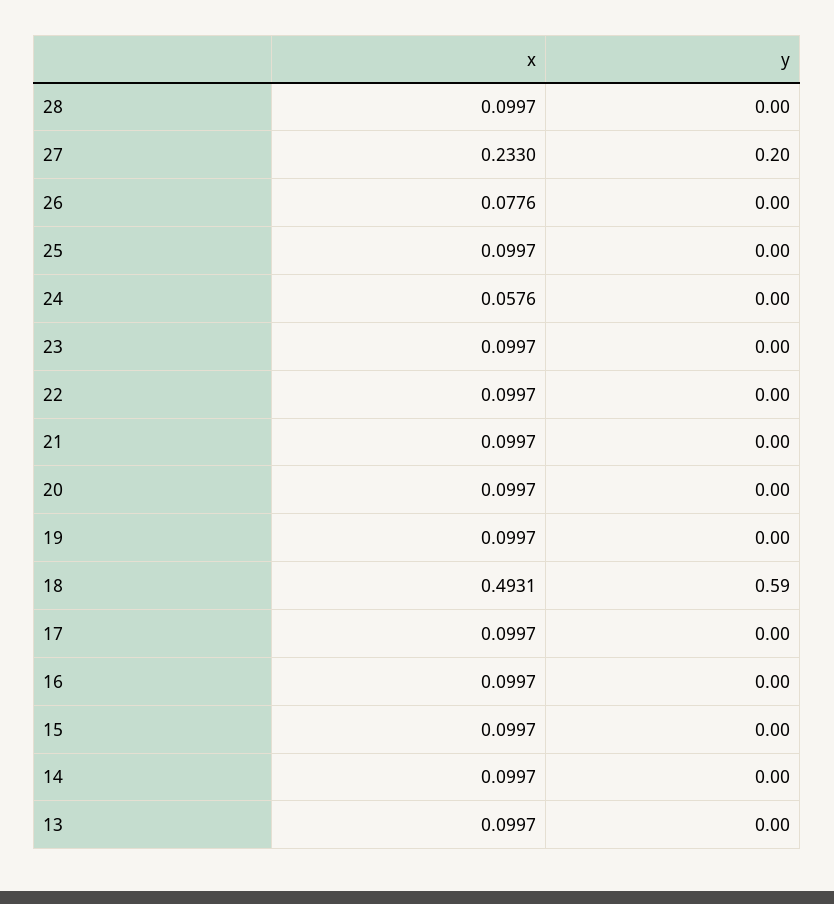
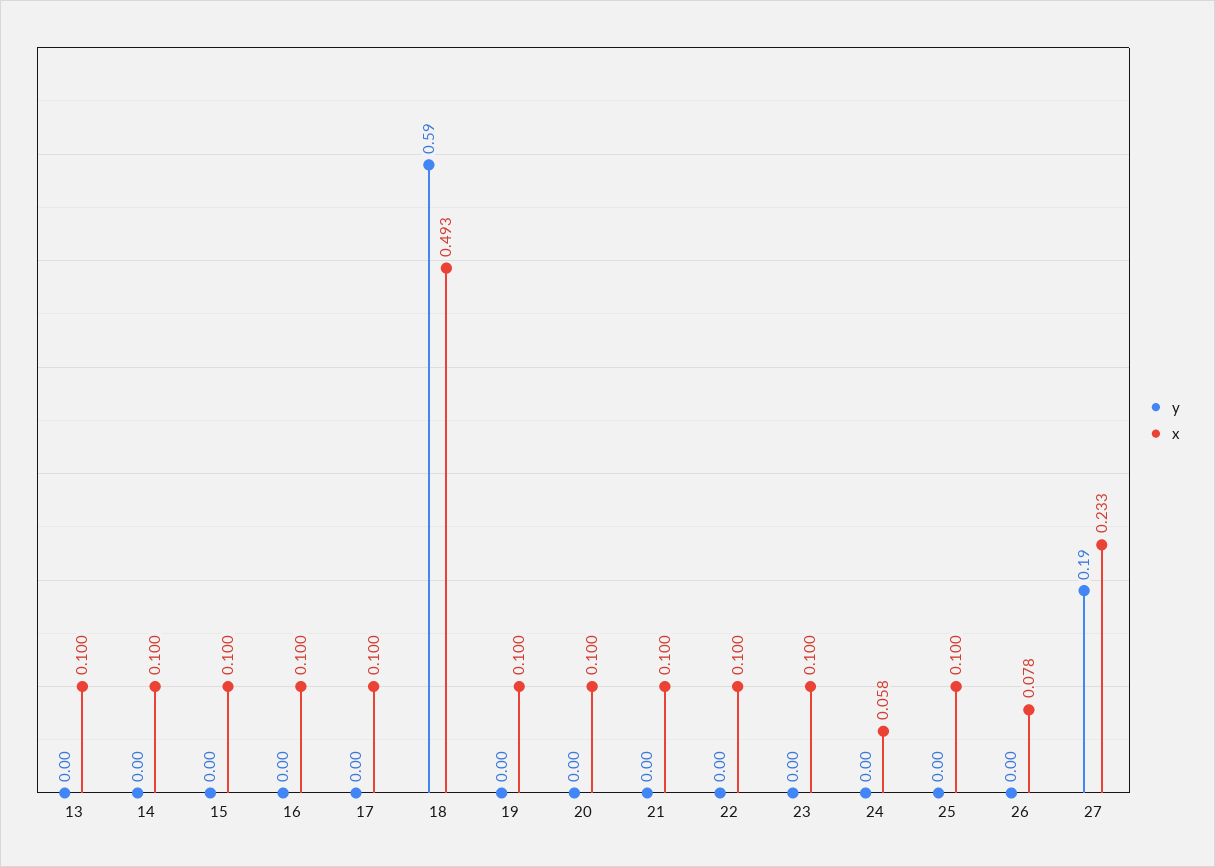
x, 28: 0.0997 -> none
y, 28: 0 -> none
y, 27: 0.2 -> 0.19

